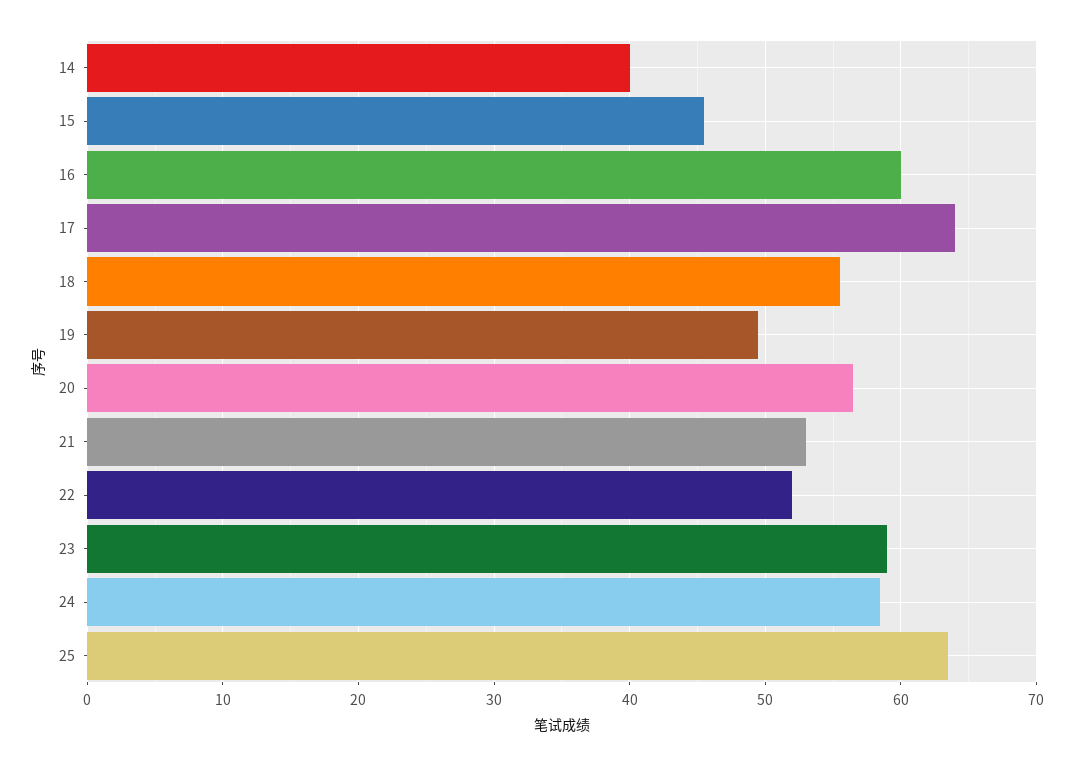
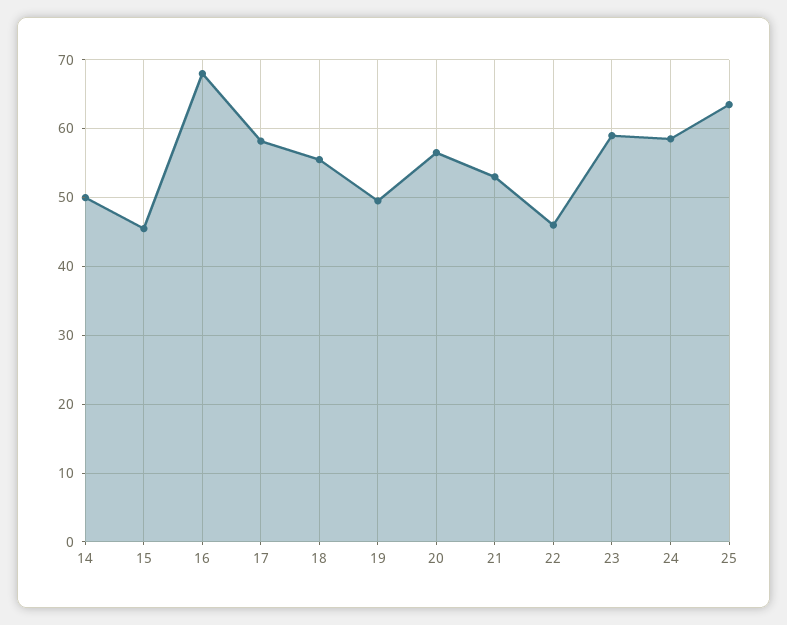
14: 40 -> 50
16: 60 -> 68
17: 64 -> 58
22: 52 -> 46

